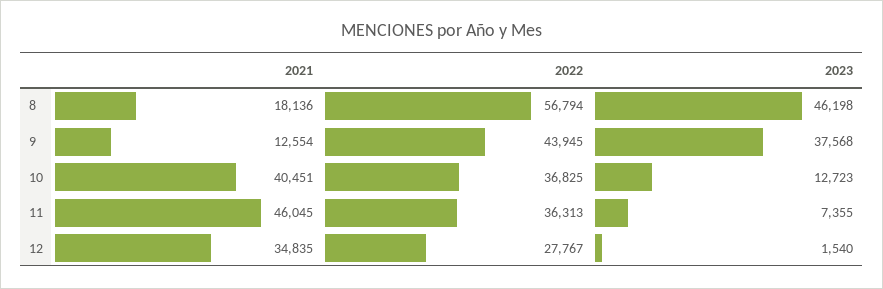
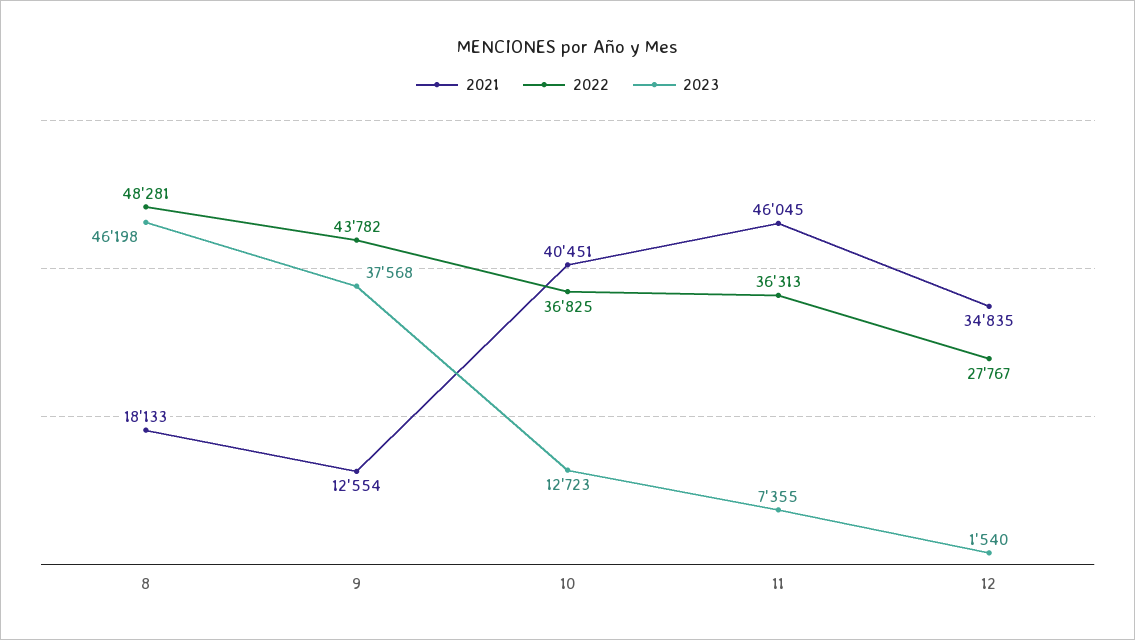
2021, 8: 18136 -> 18133
2022, 8: 56794 -> 48281
2022, 9: 43945 -> 43782

